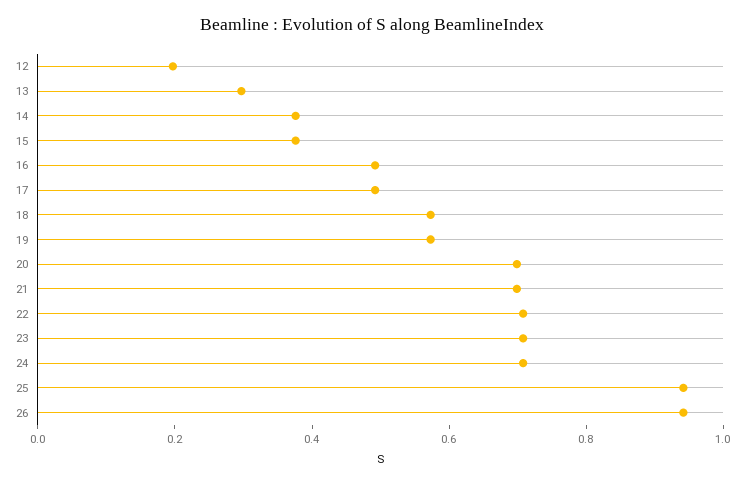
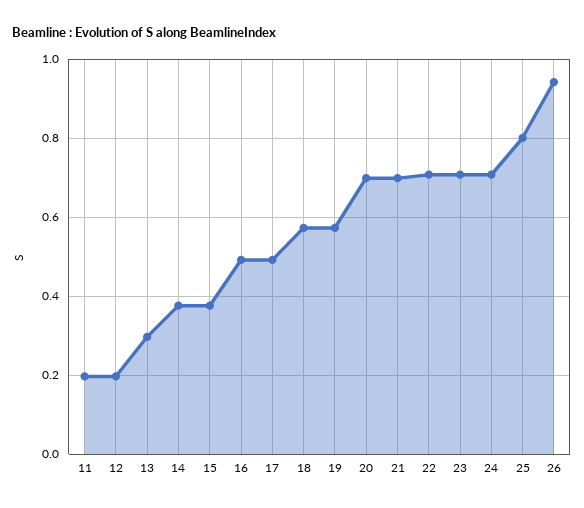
25: 0.95 -> 0.8
11: none -> 0.2

